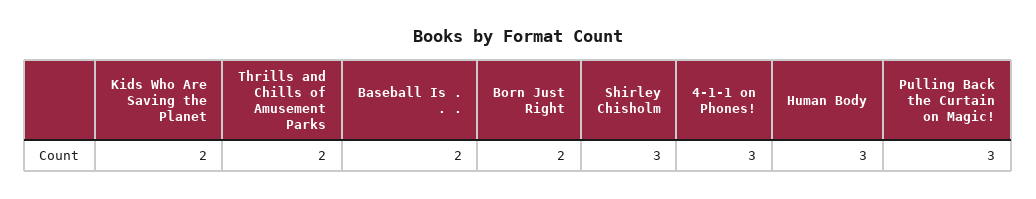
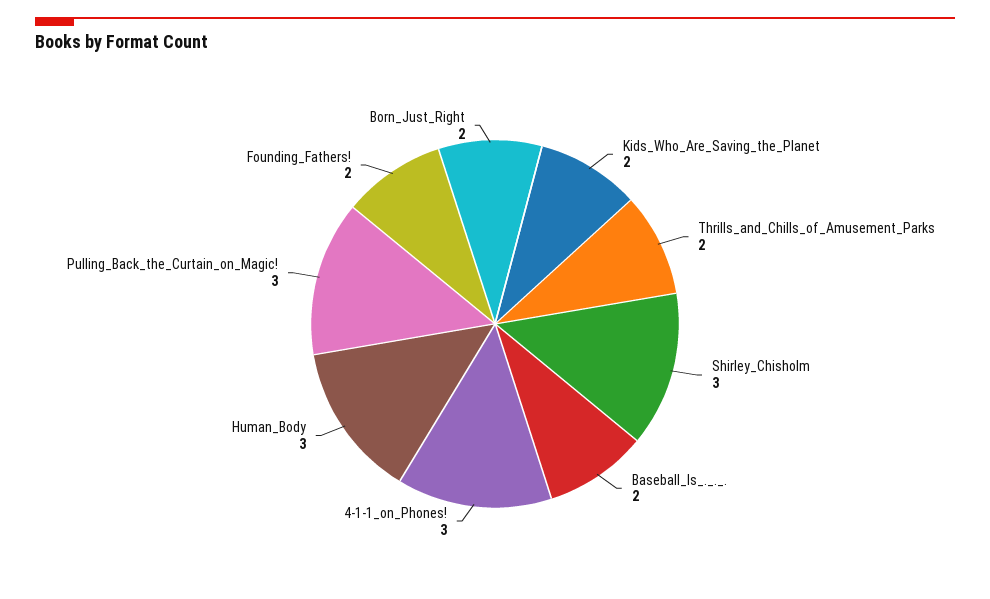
Founding_Fathers!: none -> 2

